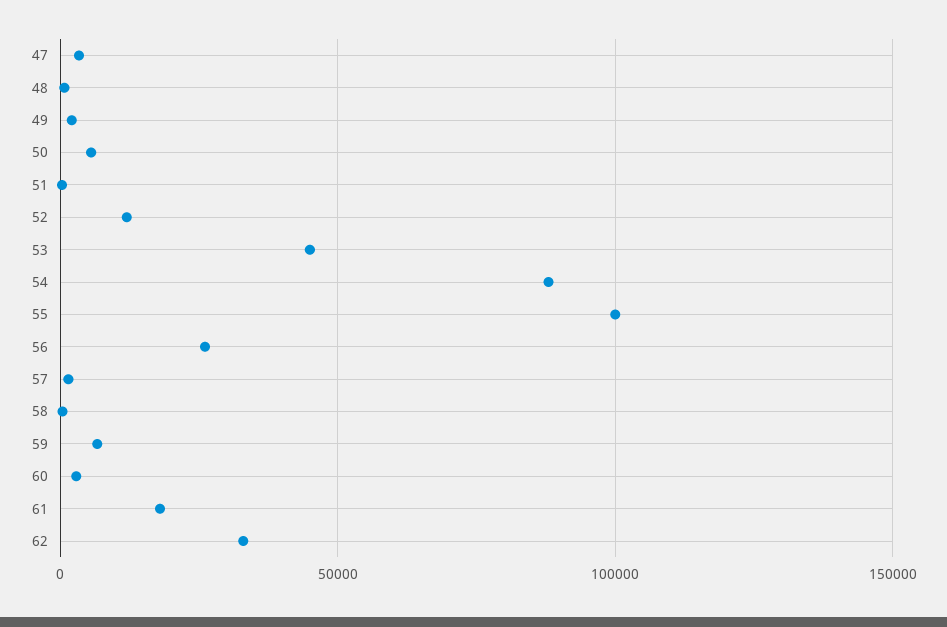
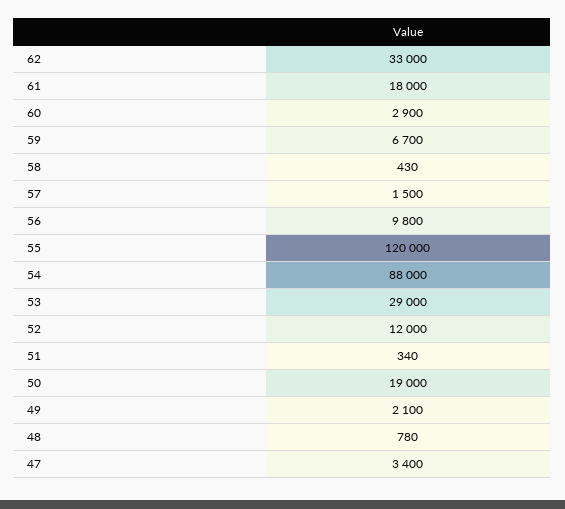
50: 5000 -> 19000
53: 45000 -> 29000
55: 100000 -> 120000
56: 25000 -> 9800

